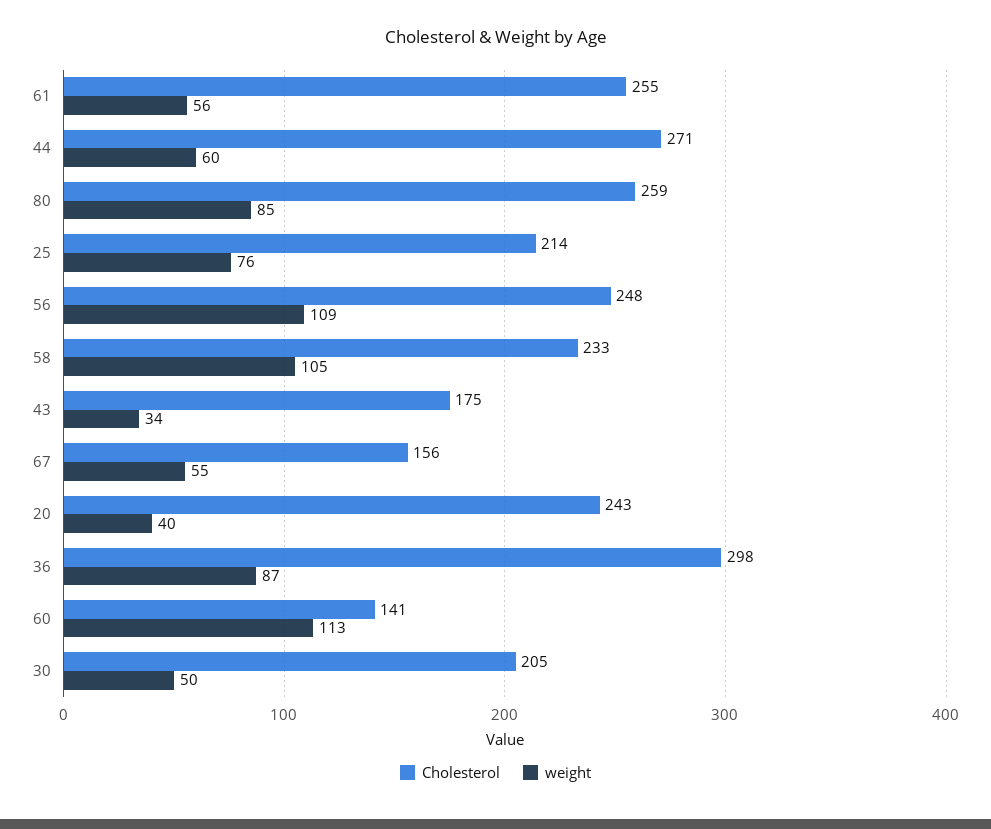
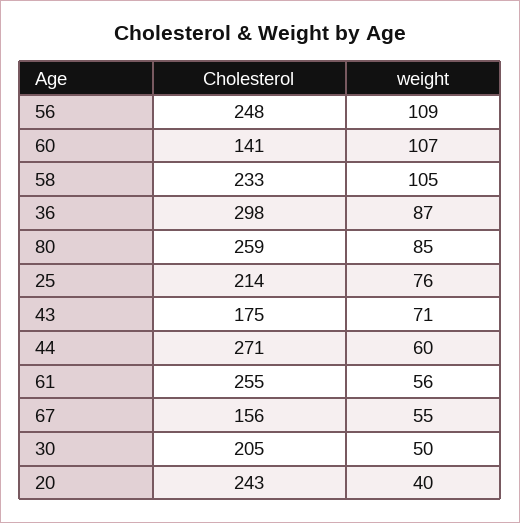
weight, 43: 34 -> 71
weight, 60: 113 -> 107

